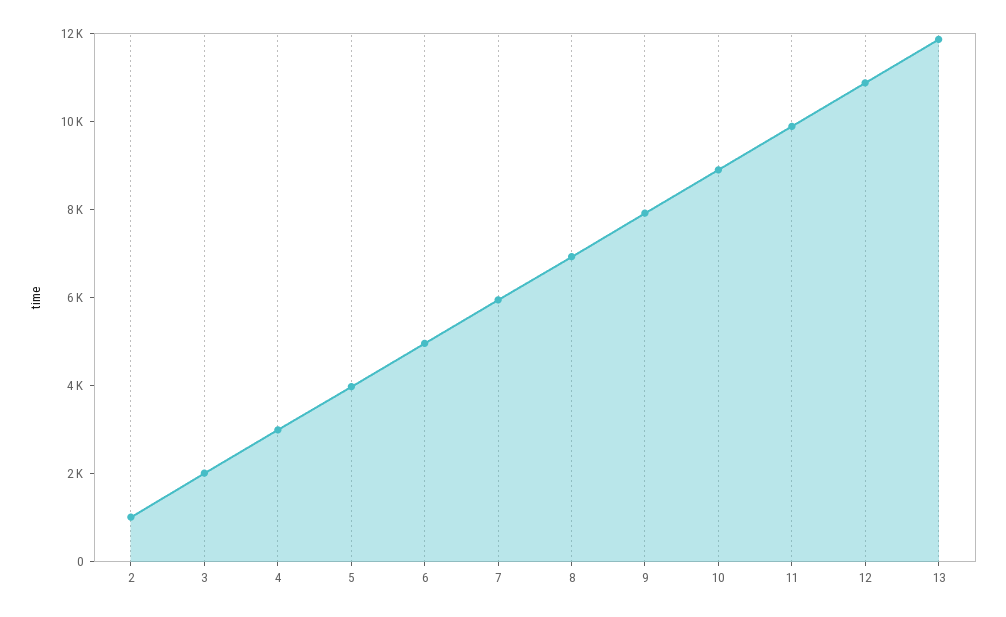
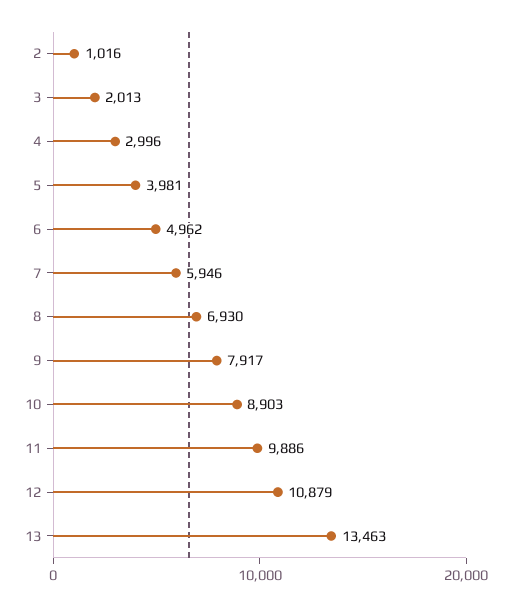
13: 12000 -> 13463

